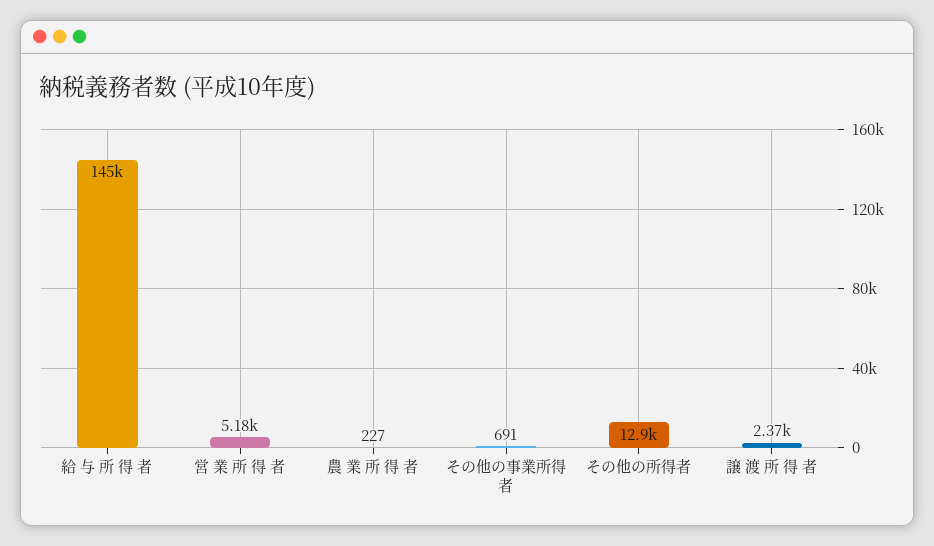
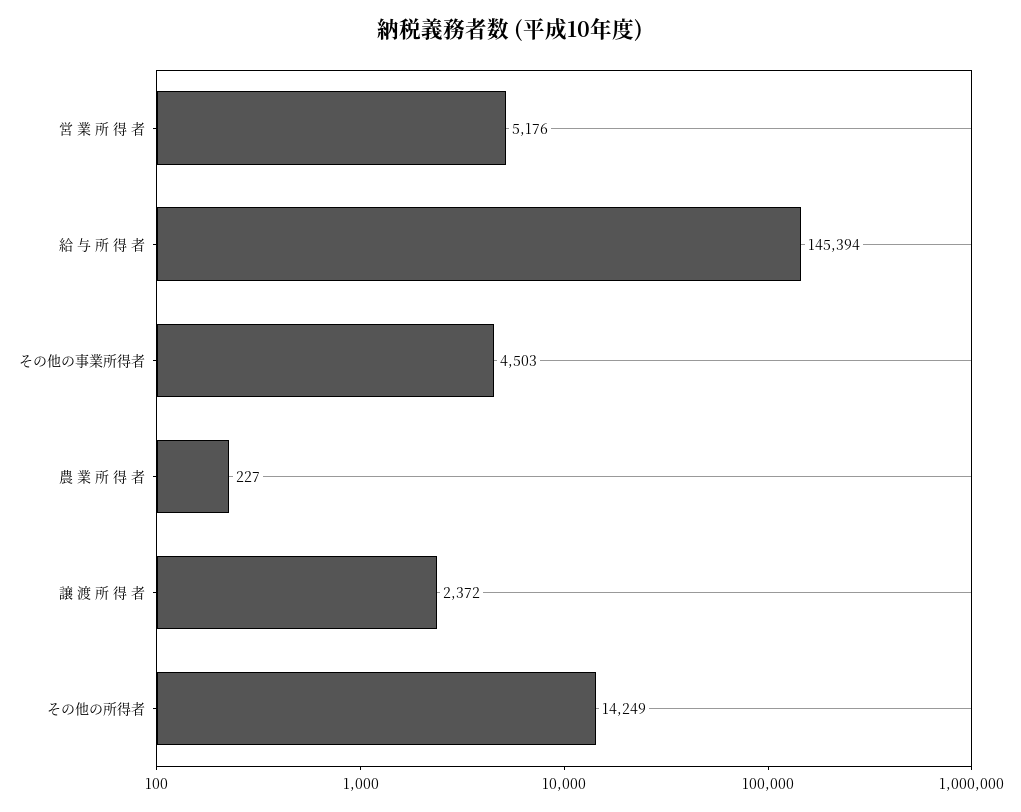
その他の事業所得者: 691 -> 4503
その他の所得者: 12900 -> 14249

